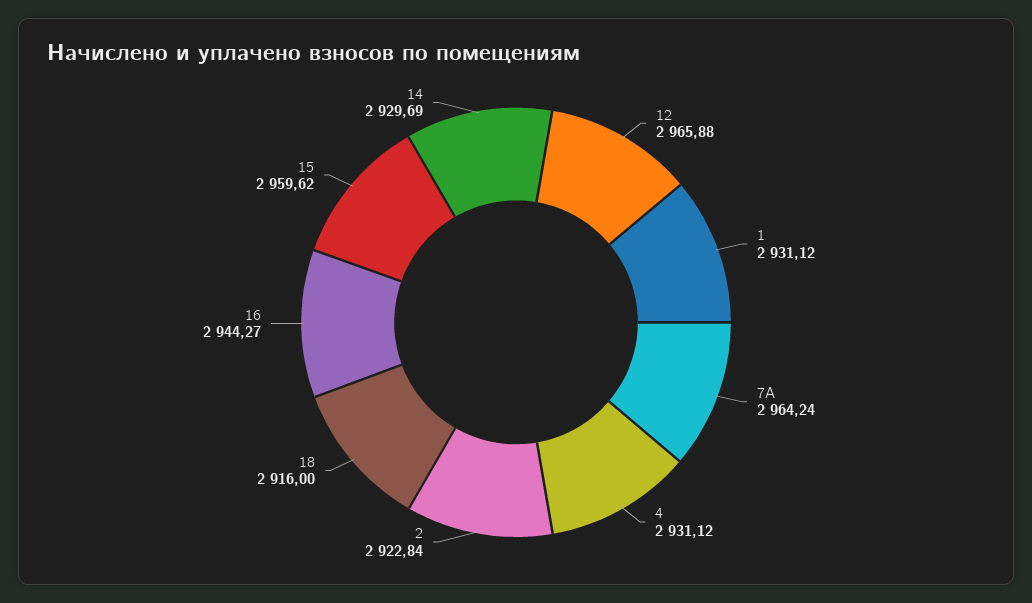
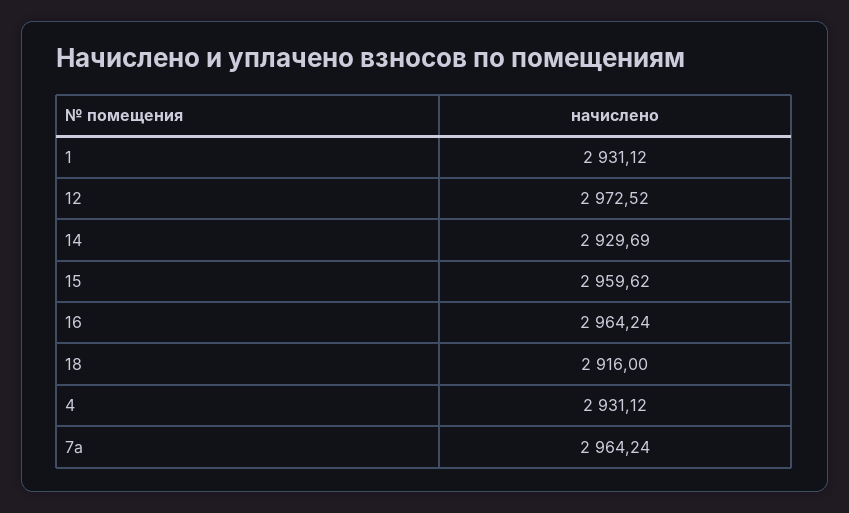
12: 2965.88 -> 2972.52
2: 2922.84 -> none
16: 2944.27 -> 2964.24

